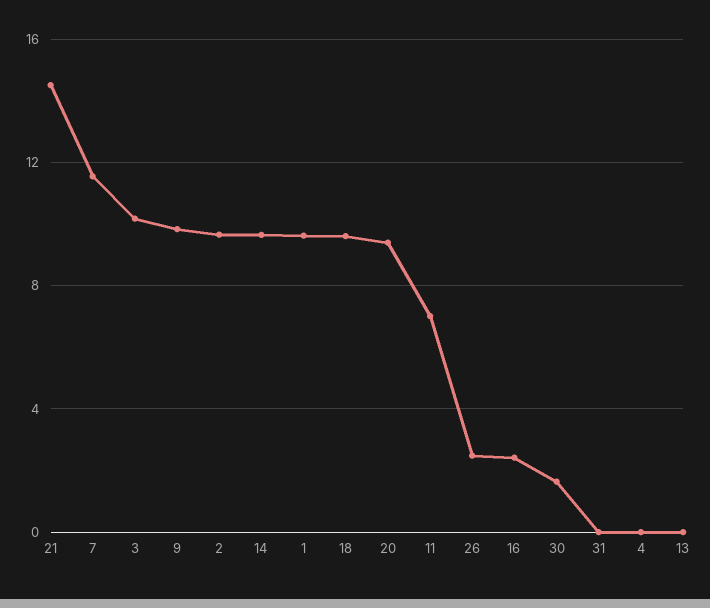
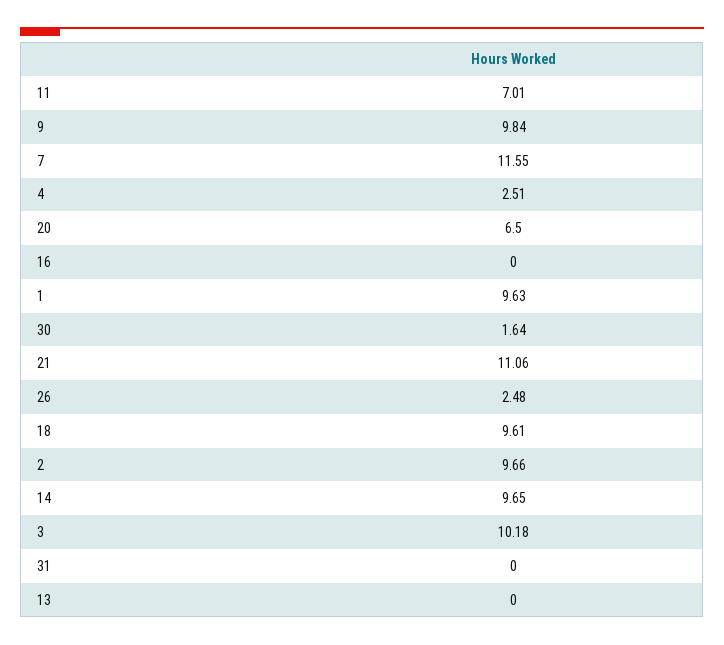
21: 14.5 -> 11.06
20: 9.5 -> 6.5
16: 2.5 -> 0
4: 0 -> 2.51

